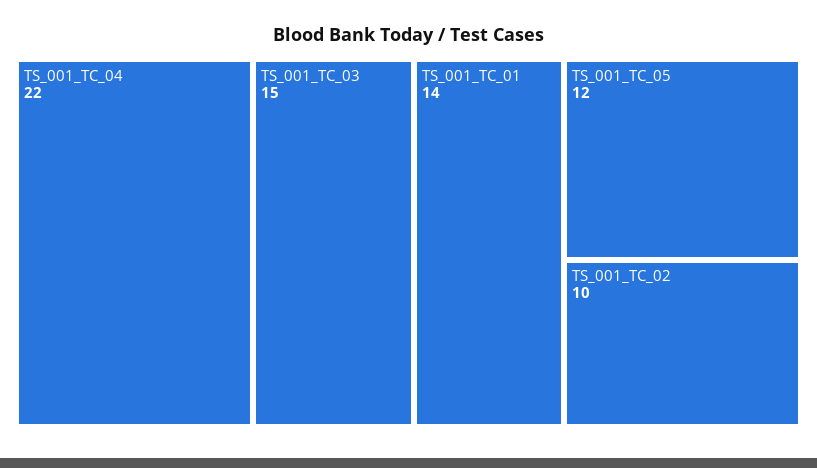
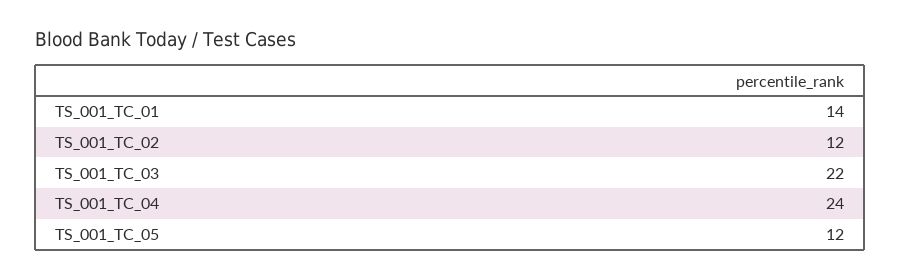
TS_001_TC_04: 22 -> 24
TS_001_TC_03: 15 -> 22
TS_001_TC_02: 10 -> 12

